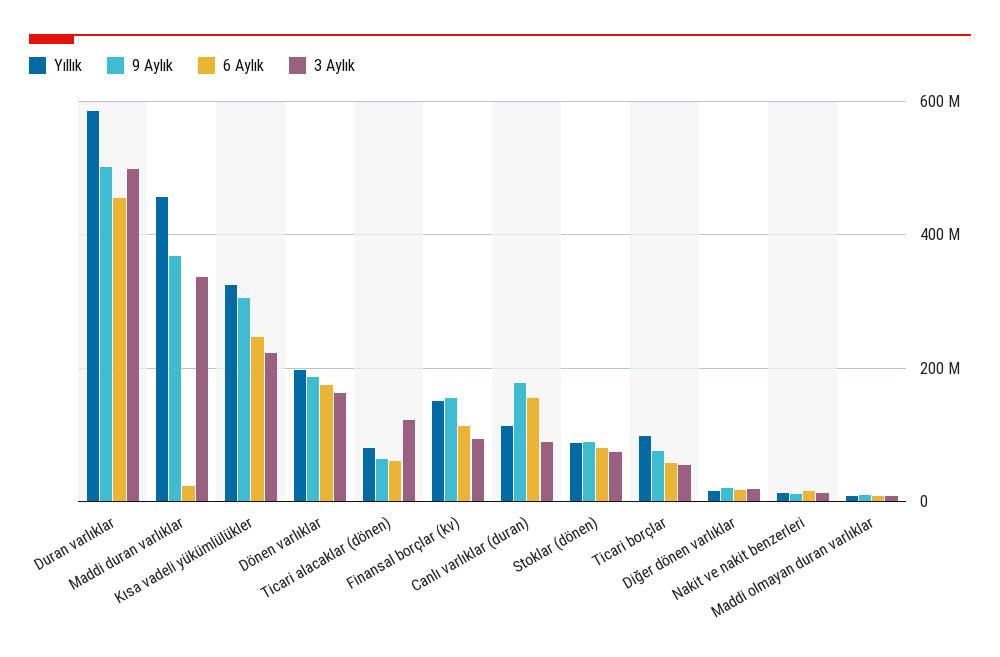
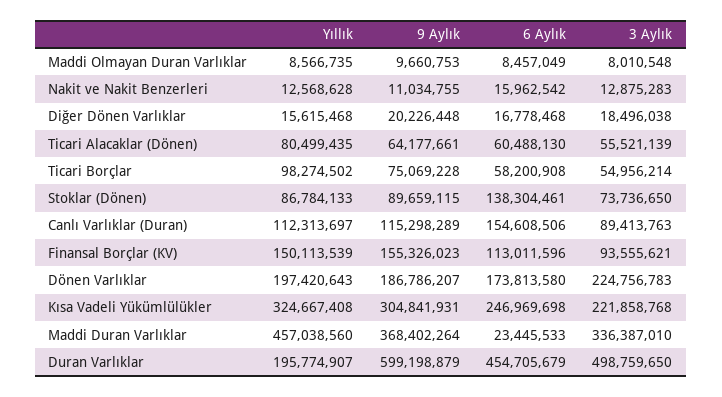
Yıllık, Duran varlıklar: 580000000 -> 195774907
9 Aylık, Duran varlıklar: 500000000 -> 599198879
3 Aylık, Dönen varlıklar: 160000000 -> 224756783
3 Aylık, Ticari alacaklar (dönen): 120000000 -> 55521139
9 Aylık, Canlı varlıklar (duran): 180000000 -> 115298289
6 Aylık, Stoklar (dönen): 80000000 -> 138304461

